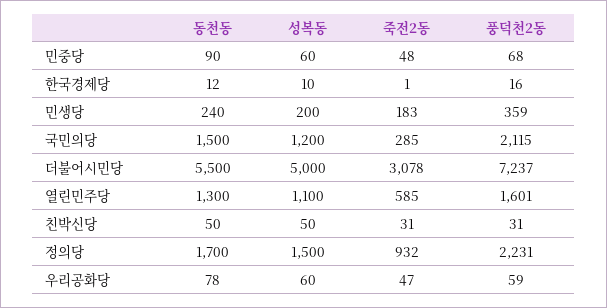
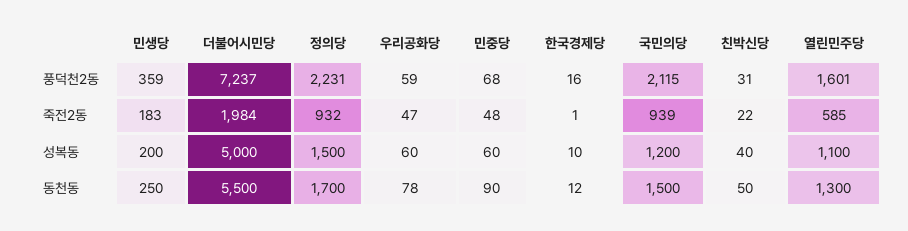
동천동, 민생당: 240 -> 250
죽전2동, 국민의당: 285 -> 939
죽전2동, 더불어시민당: 3078 -> 1984
성복동, 친박신당: 50 -> 40
죽전2동, 친박신당: 31 -> 22

